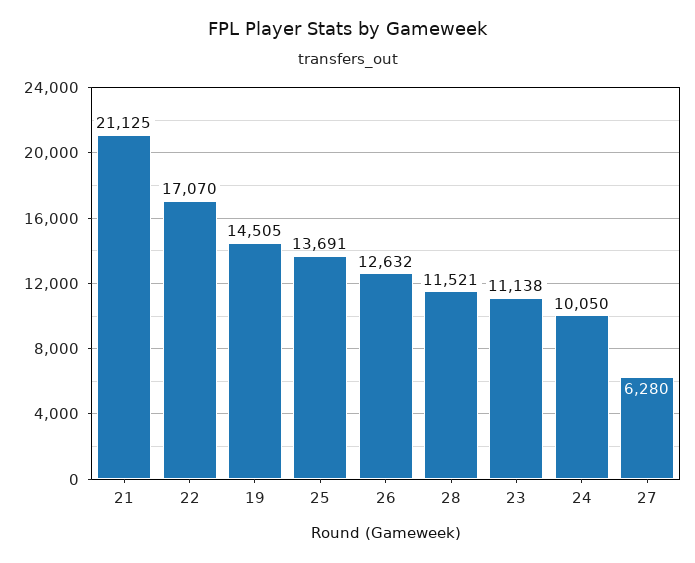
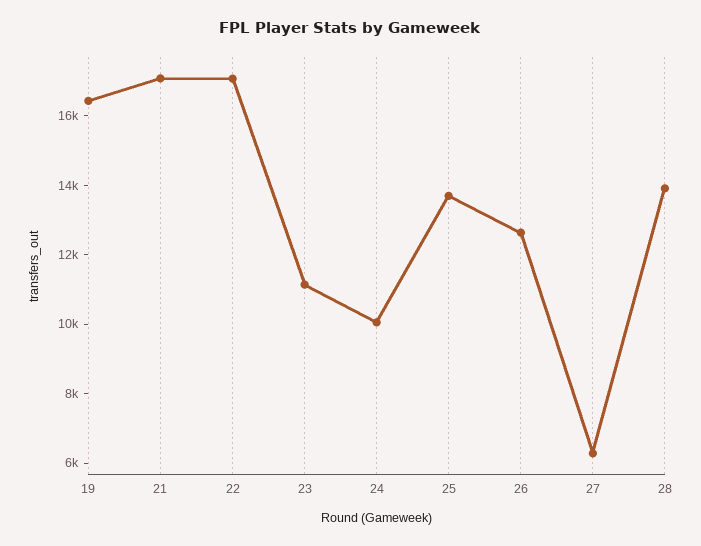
21: 21125 -> 17000
19: 14505 -> 16500
28: 11521 -> 14000

